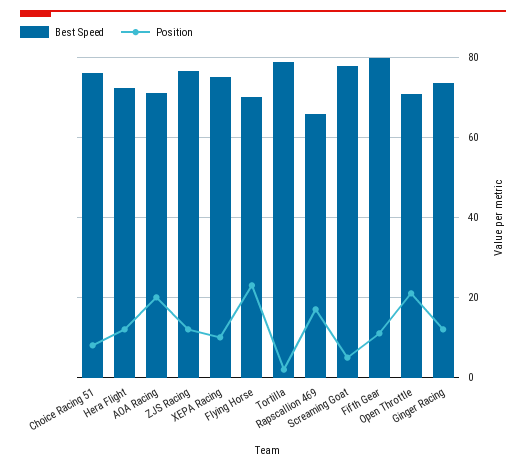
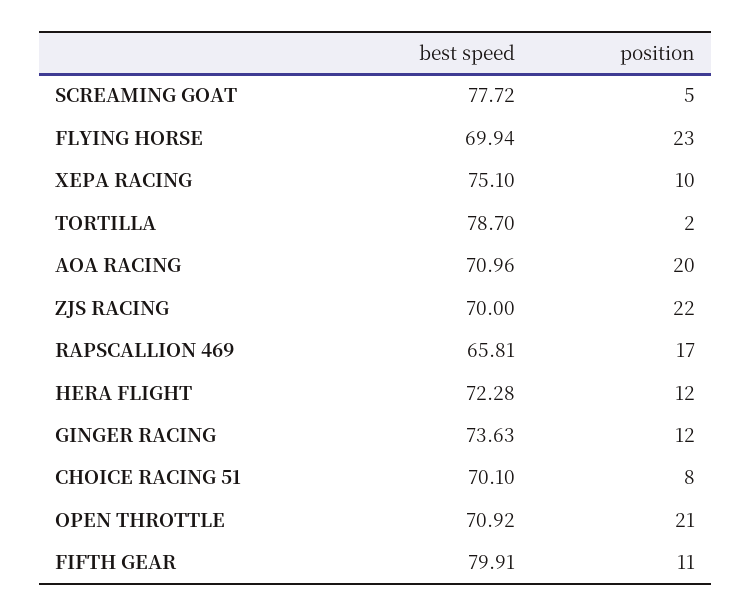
Best Speed, Choice Racing 51: 76 -> 70.1
Best Speed, ZJS Racing: 76 -> 70
Position, ZJS Racing: 12 -> 22

